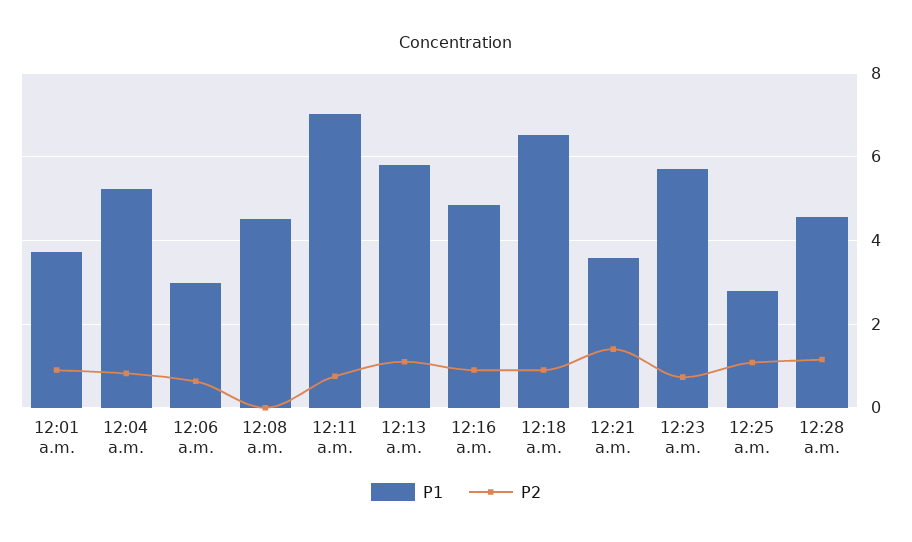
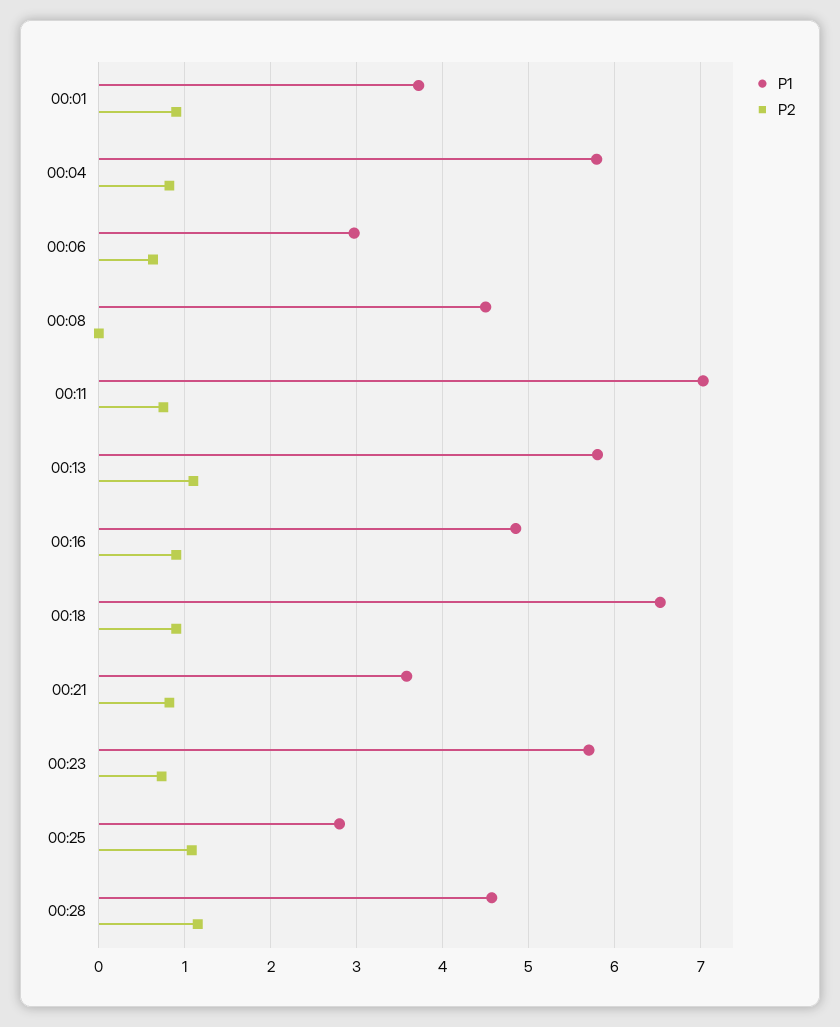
P1, 12:04 a.m.: 5.2 -> 5.8
P2, 12:21 a.m.: 1.4 -> 0.8

